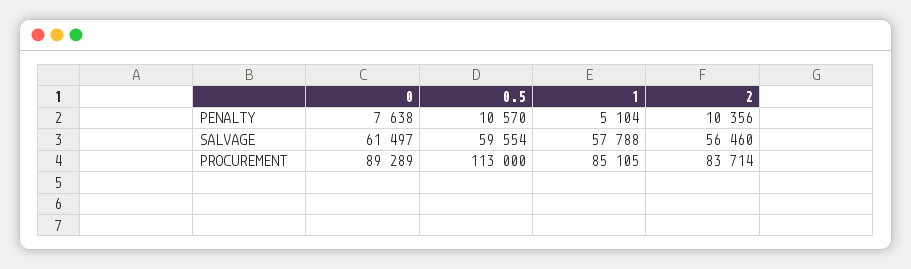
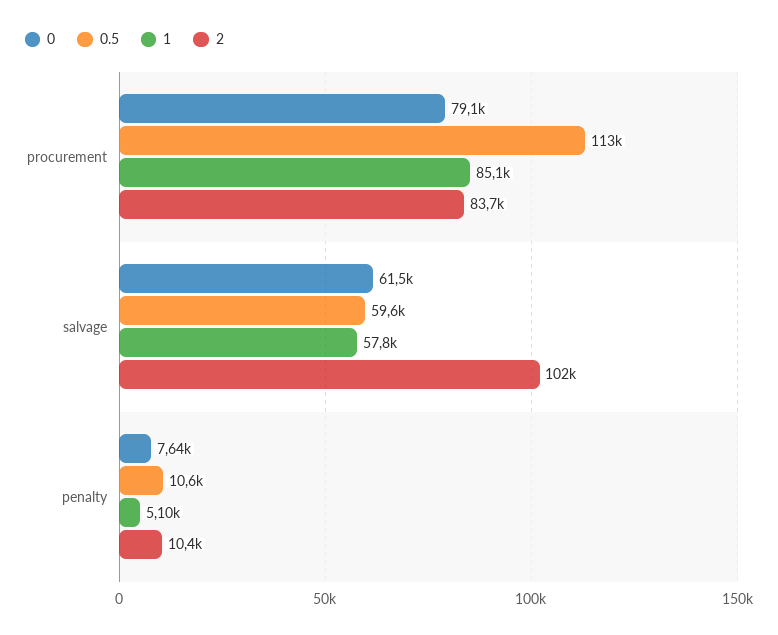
2, SALVAGE: 56460 -> 102000
0, PROCUREMENT: 89289 -> 79100

